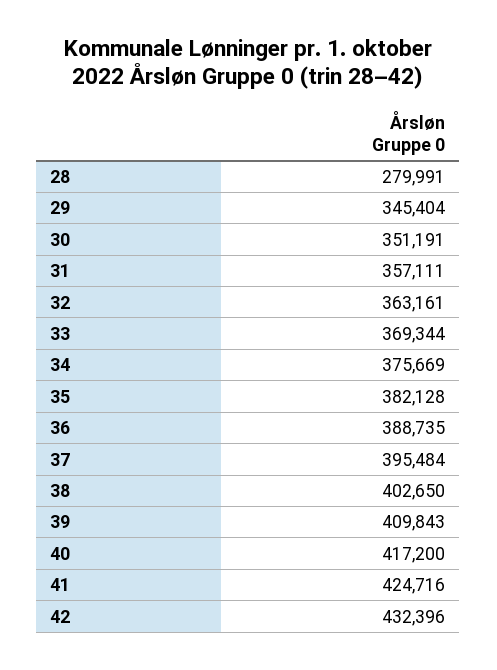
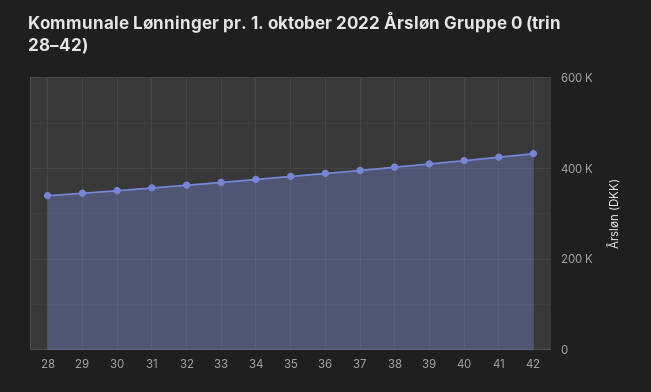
28: 279991 -> 340000

